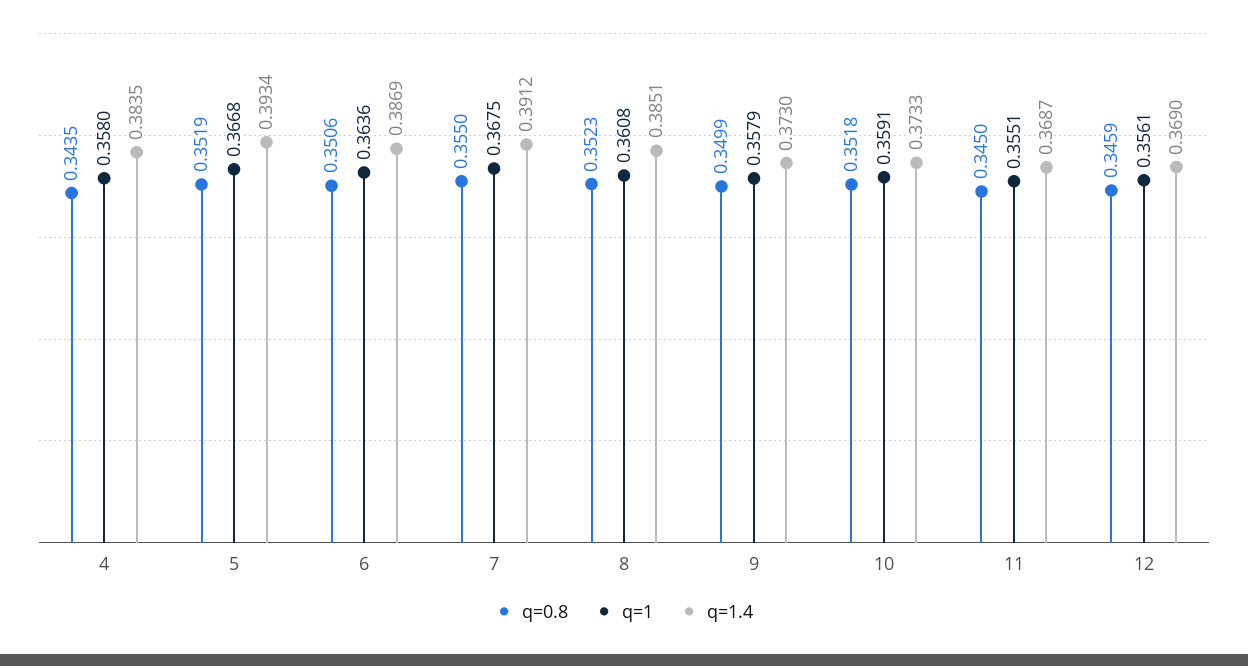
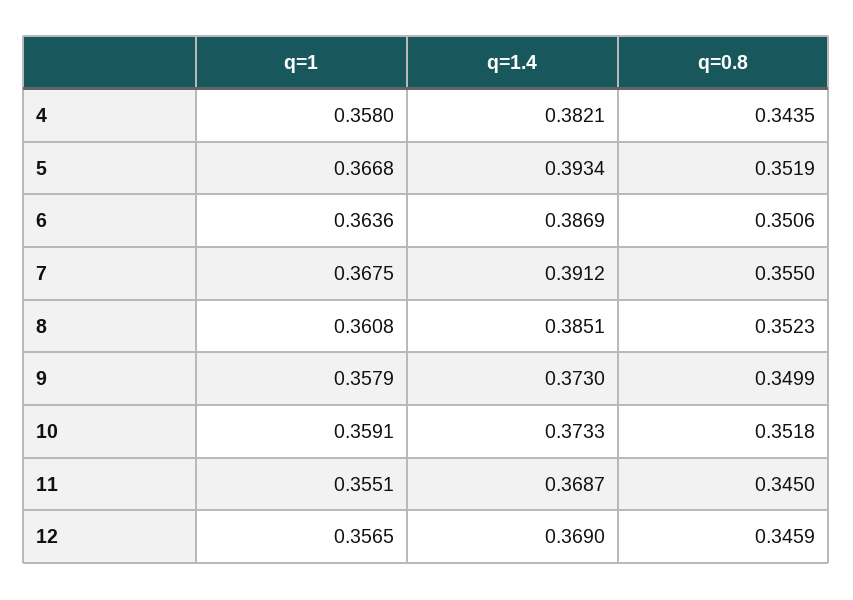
q=1.4, 4: 0.3835 -> 0.3821
q=1, 12: 0.3561 -> 0.3565

